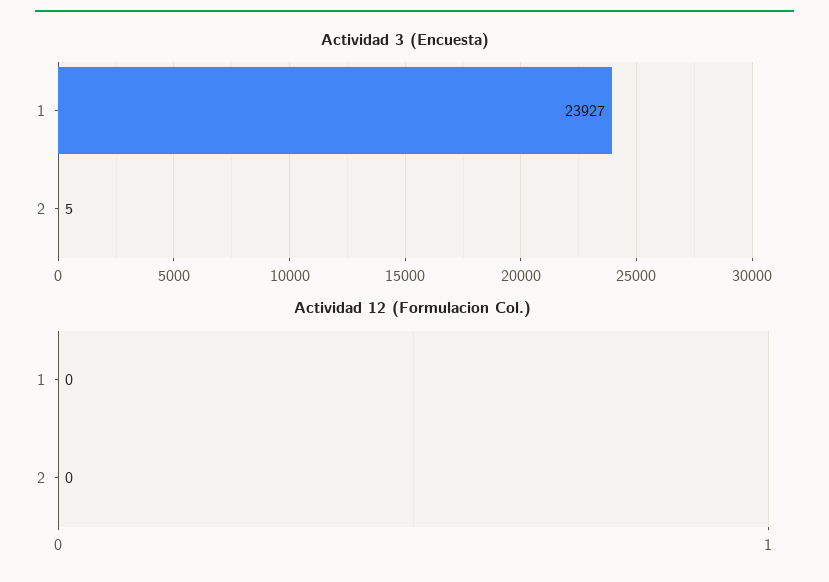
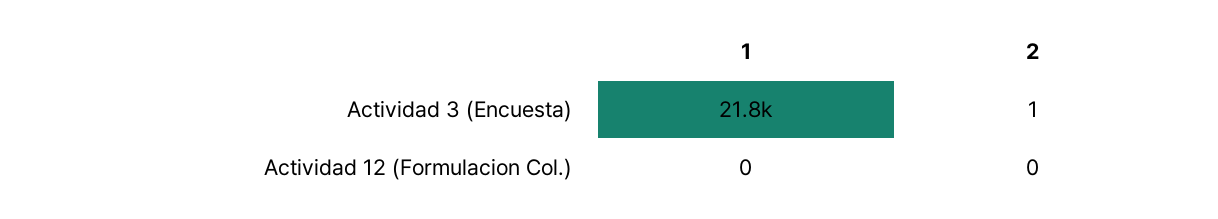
Actividad 3 (Encuesta), 1: 23927 -> 21800
Actividad 3 (Encuesta), 2: 5 -> 1

